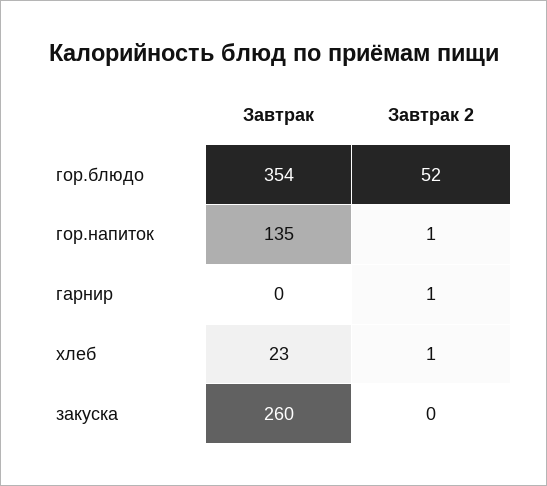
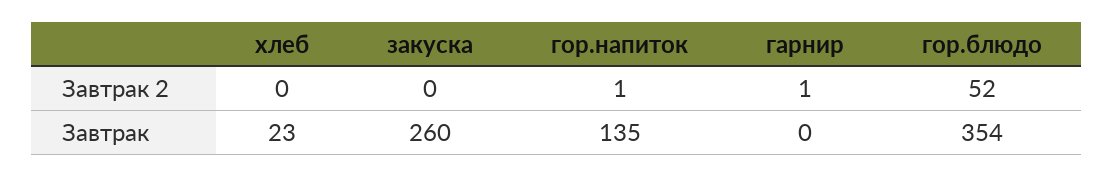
Завтрак 2, хлеб: 1 -> 0

